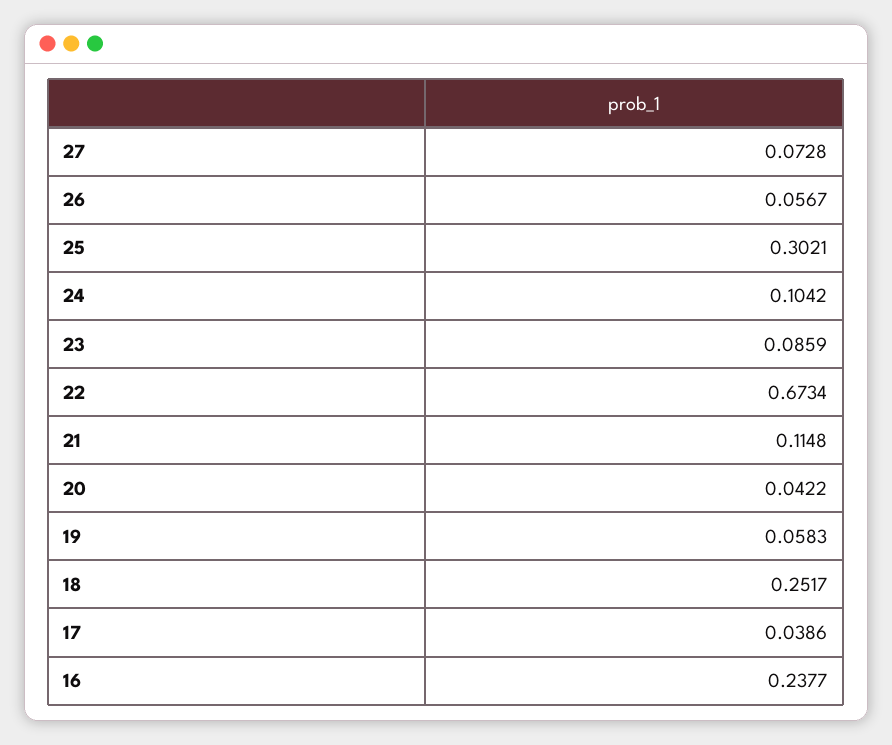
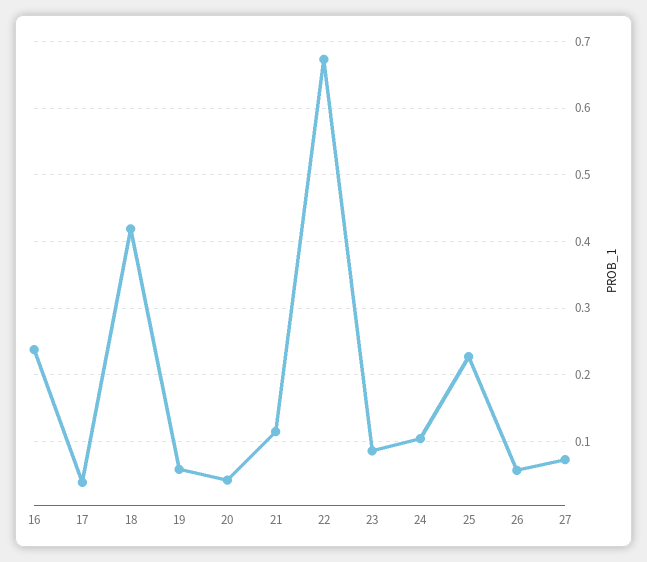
25: 0.3021 -> 0.23
18: 0.2517 -> 0.42

